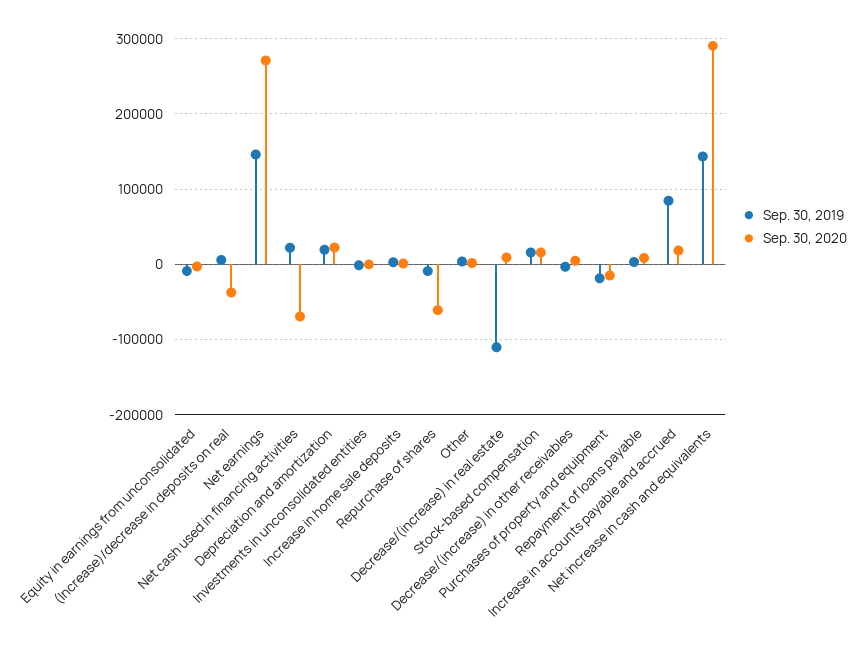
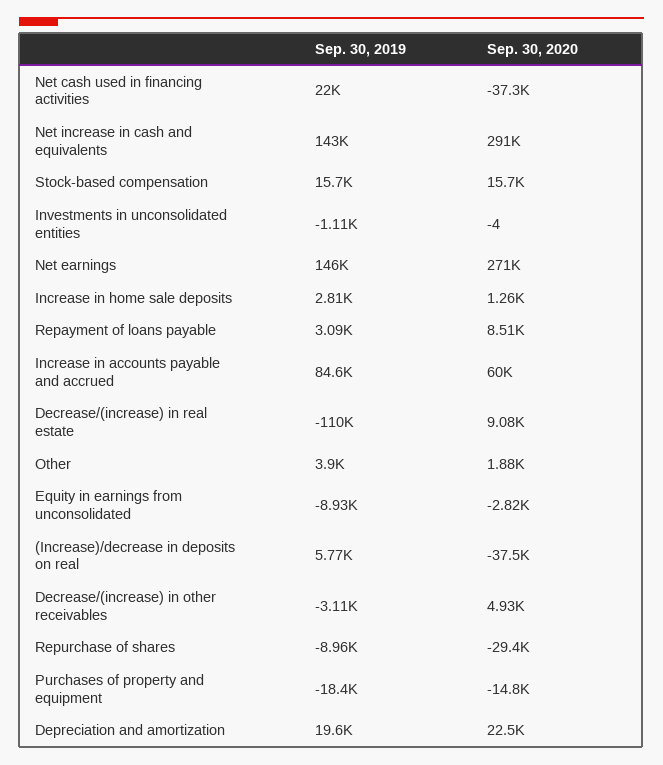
Sep. 30, 2020, Net cash used in financing activities: -70000 -> -37300
Sep. 30, 2020, Repurchase of shares: -60000 -> -29400
Sep. 30, 2020, Increase in accounts payable and accrued: 20000 -> 60000

